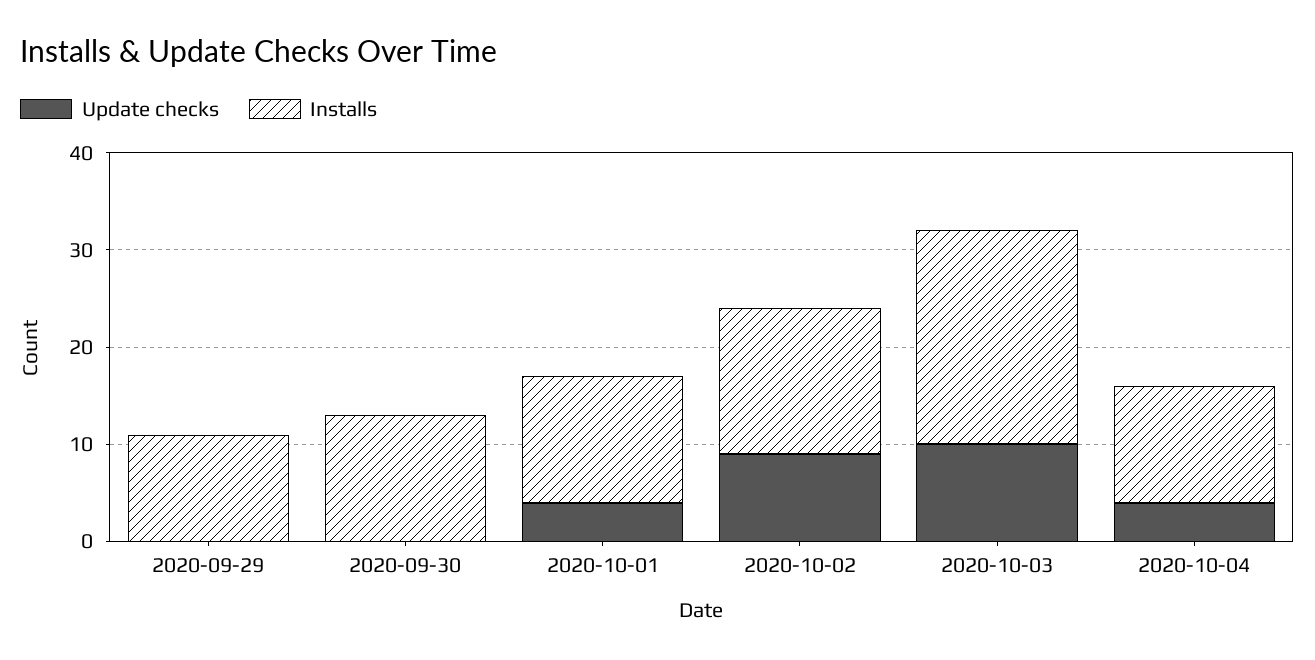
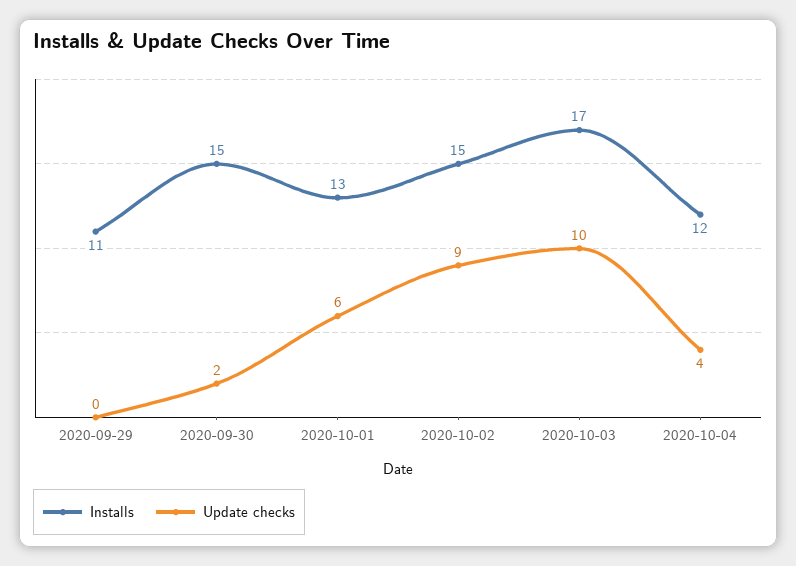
Update checks, 2020-09-30: 0 -> 2
Installs, 2020-09-30: 13 -> 15
Update checks, 2020-10-01: 4 -> 6
Installs, 2020-10-03: 22 -> 17

